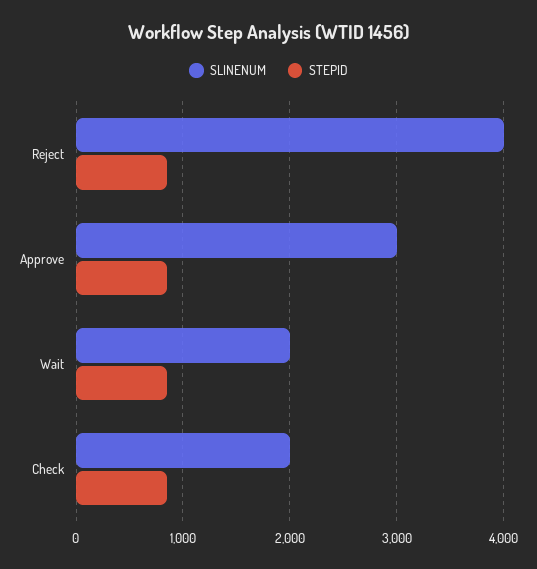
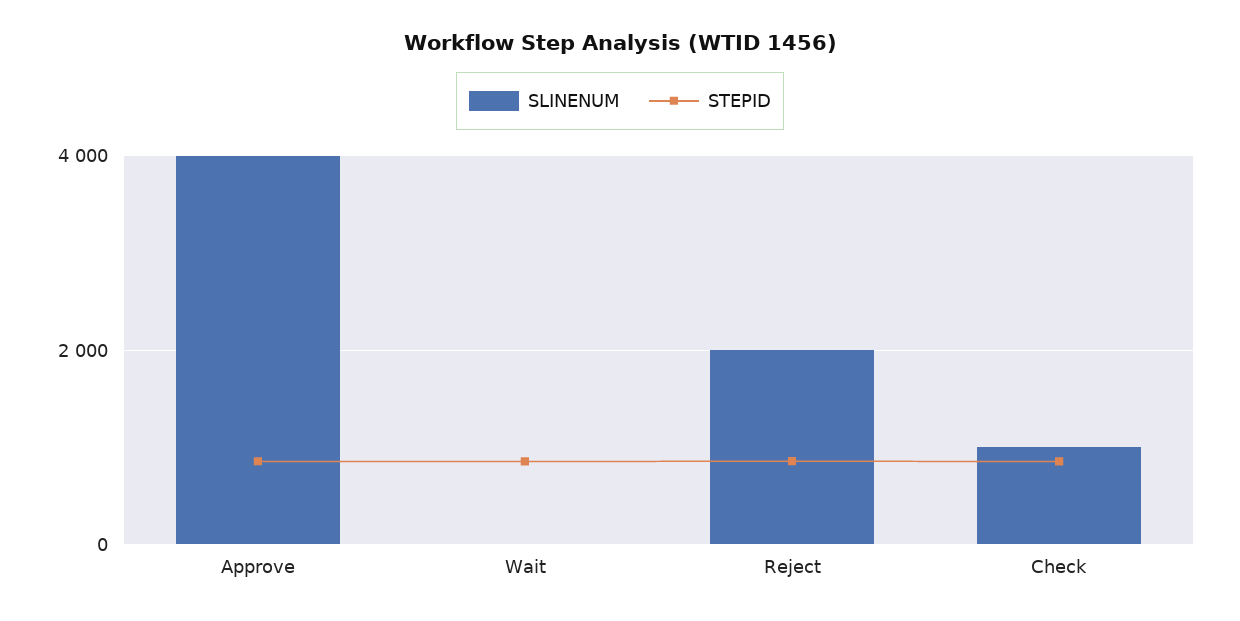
SLINENUM, Reject: 4000 -> 2000
SLINENUM, Approve: 3000 -> 4000
SLINENUM, Wait: 2000 -> 0
SLINENUM, Check: 2000 -> 1000

